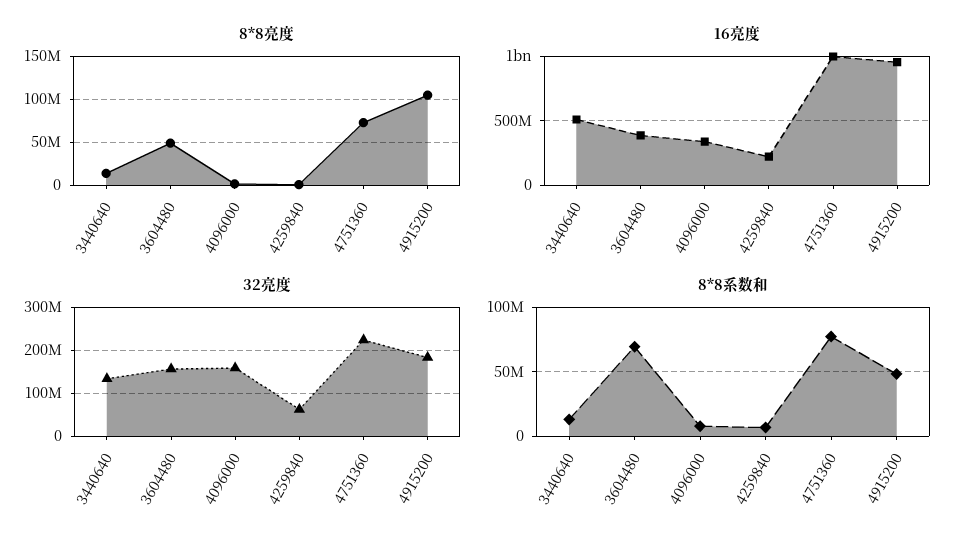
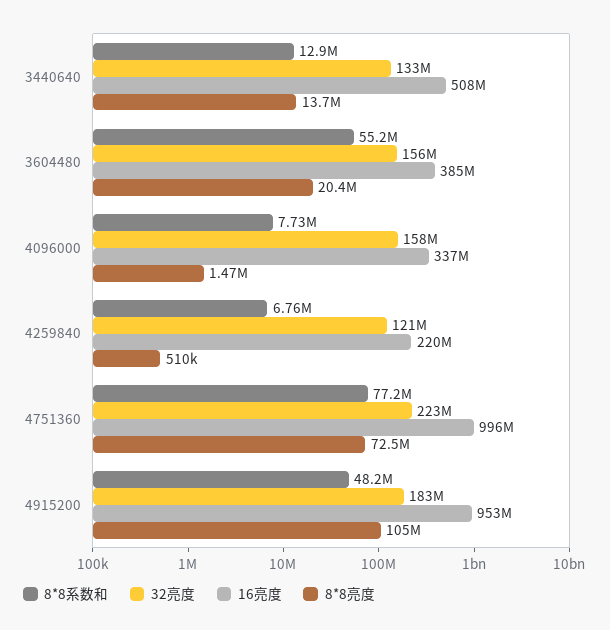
8*8亮度, 3604480: 50000000 -> 20400000
32亮度, 4259840: 60000000 -> 121000000
8*8系数和, 3604480: 70000000 -> 55200000

